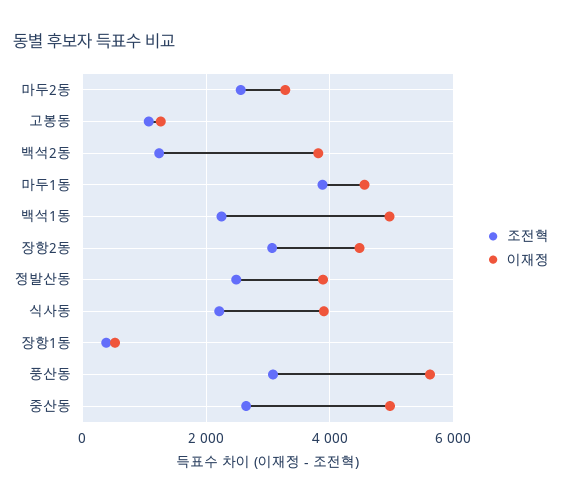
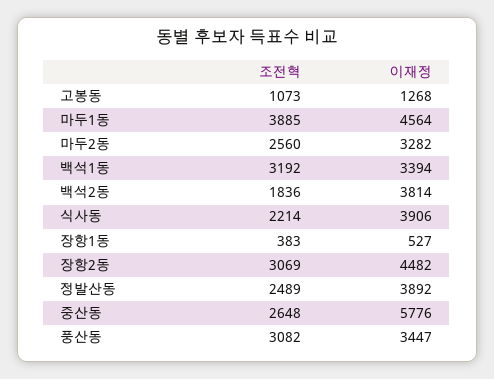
조전혁, 백석2동: 1200 -> 1836
조전혁, 백석1동: 2200 -> 3192
이재정, 백석1동: 5000 -> 3394
이재정, 풍산동: 5600 -> 3447
이재정, 중산동: 5000 -> 5776

